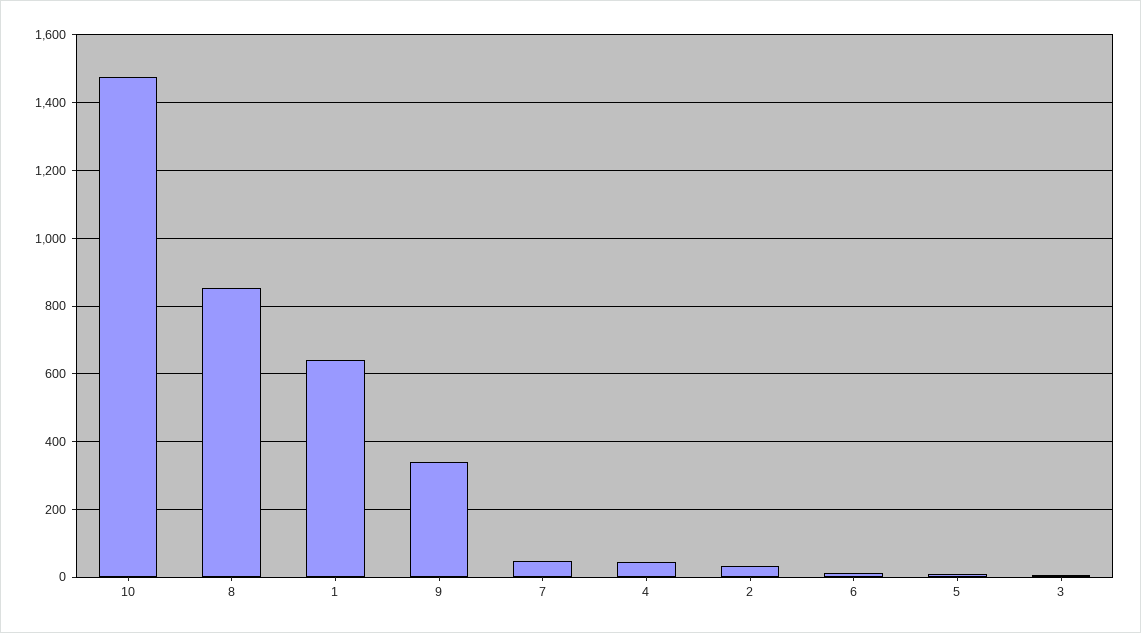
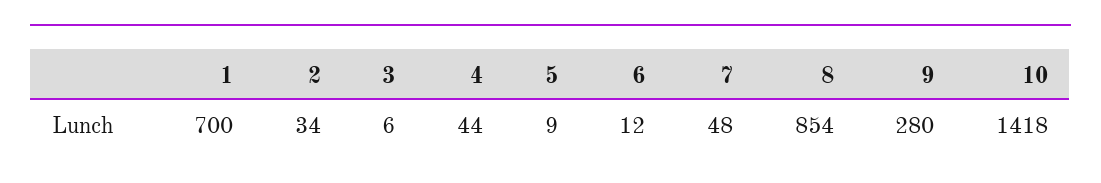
10: 1480 -> 1418
1: 640 -> 700
9: 340 -> 280

